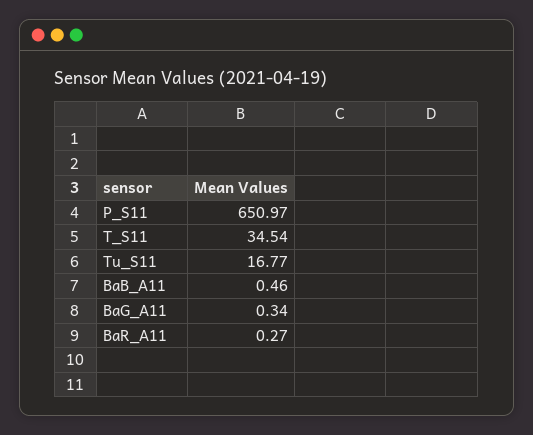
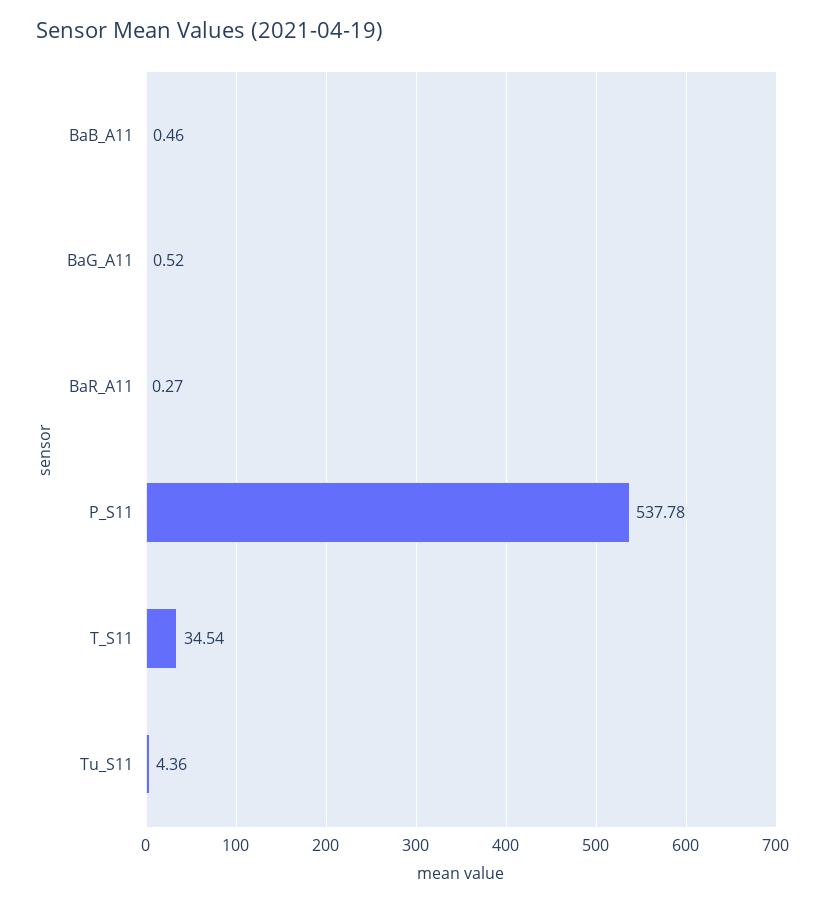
P_S11: 650.97 -> 537.78
Tu_S11: 16.77 -> 4.36
BaG_A11: 0.34 -> 0.52

